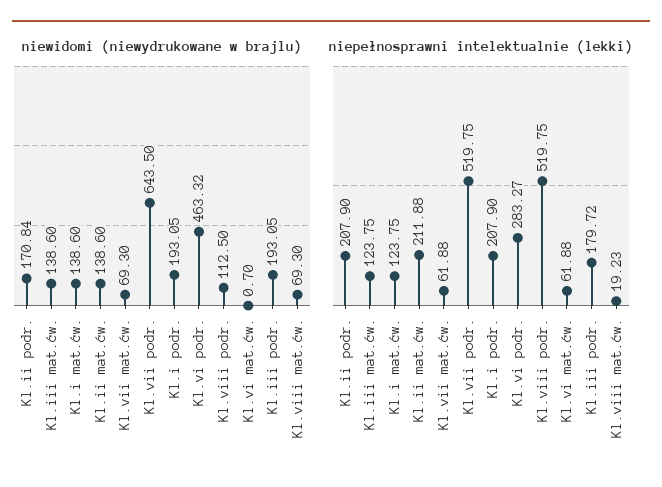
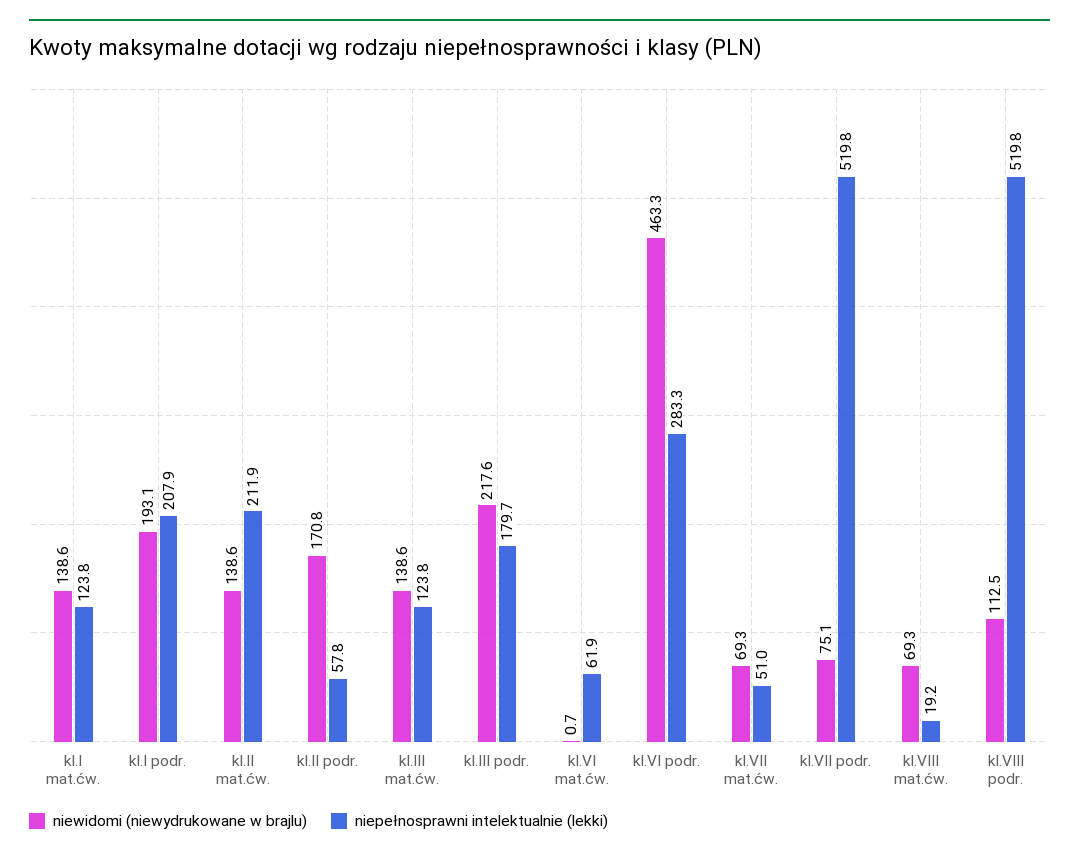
niewidomi (niewydrukowane w brajlu), Kl.vii podr.: 643.5 -> 75.1
niewidomi (niewydrukowane w brajlu), Kl.iii podr.: 193.05 -> 217.6
niepełnosprawni intelektualnie (lekki), Kl.ii podr.: 207.9 -> 57.8
niepełnosprawni intelektualnie (lekki), Kl.vii mat.ćw.: 61.88 -> 51

